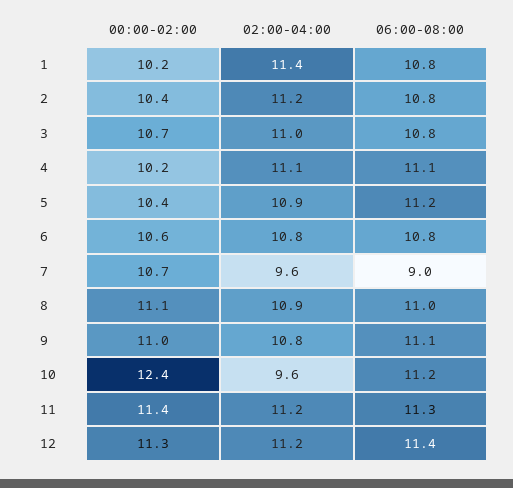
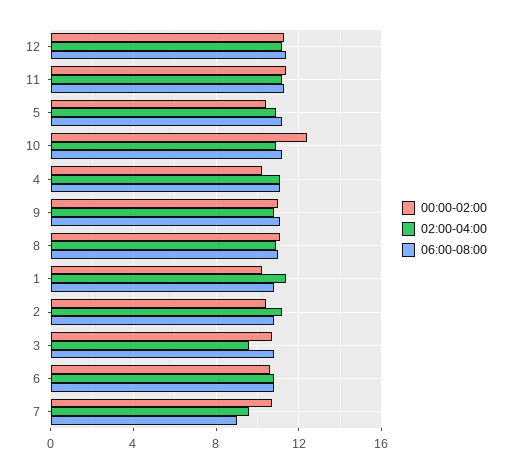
02:00-04:00, 3: 11 -> 9.5
02:00-04:00, 10: 9.6 -> 11

